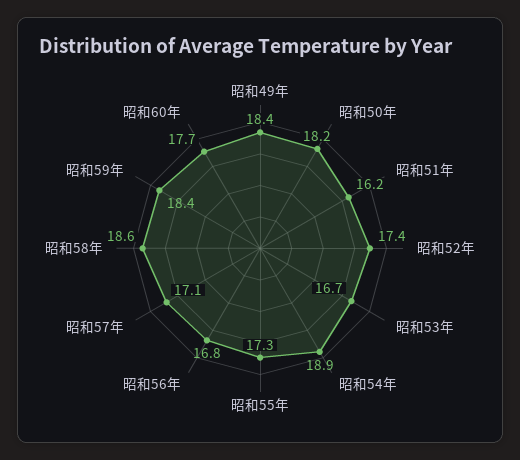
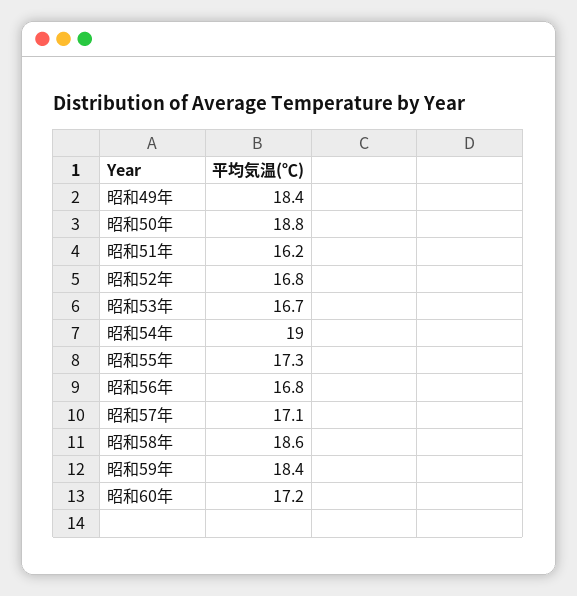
昭和50年: 18.2 -> 18.8
昭和52年: 17.4 -> 16.8
昭和54年: 18.9 -> 19
昭和60年: 17.7 -> 17.2

